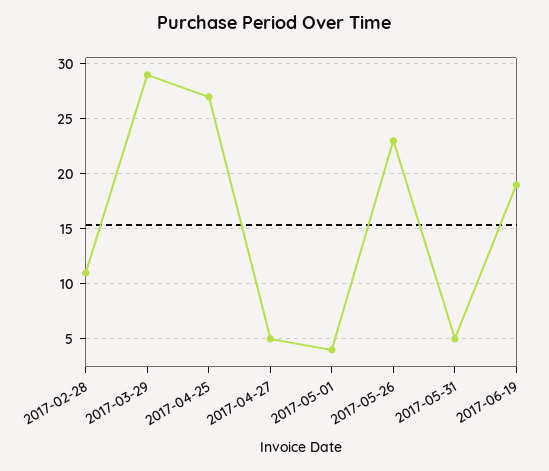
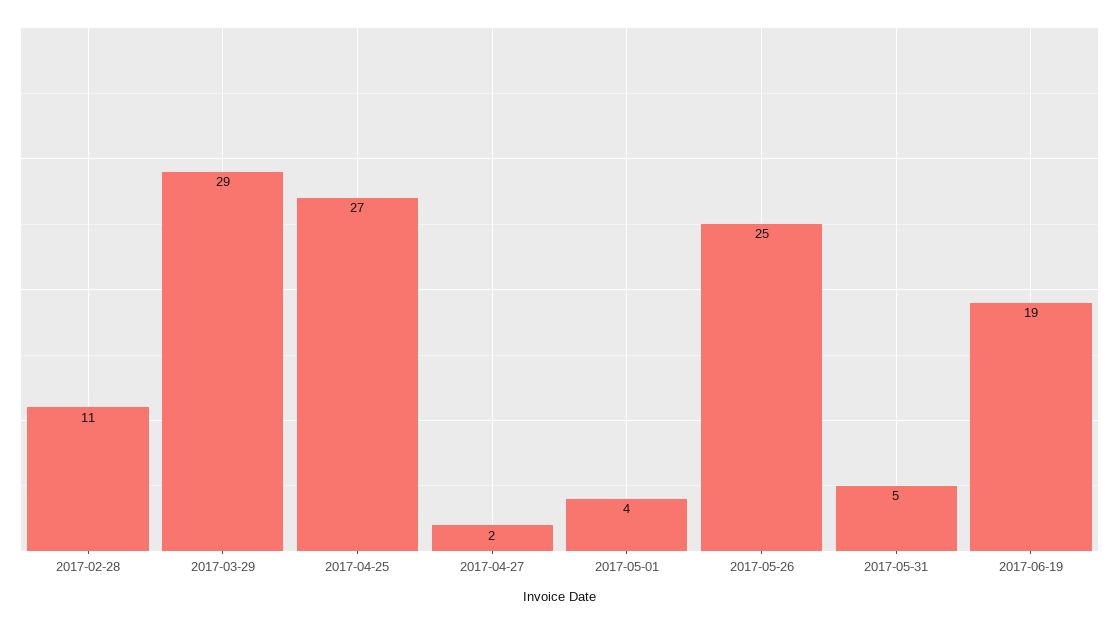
2017-04-27: 5 -> 2
2017-05-26: 23 -> 25

